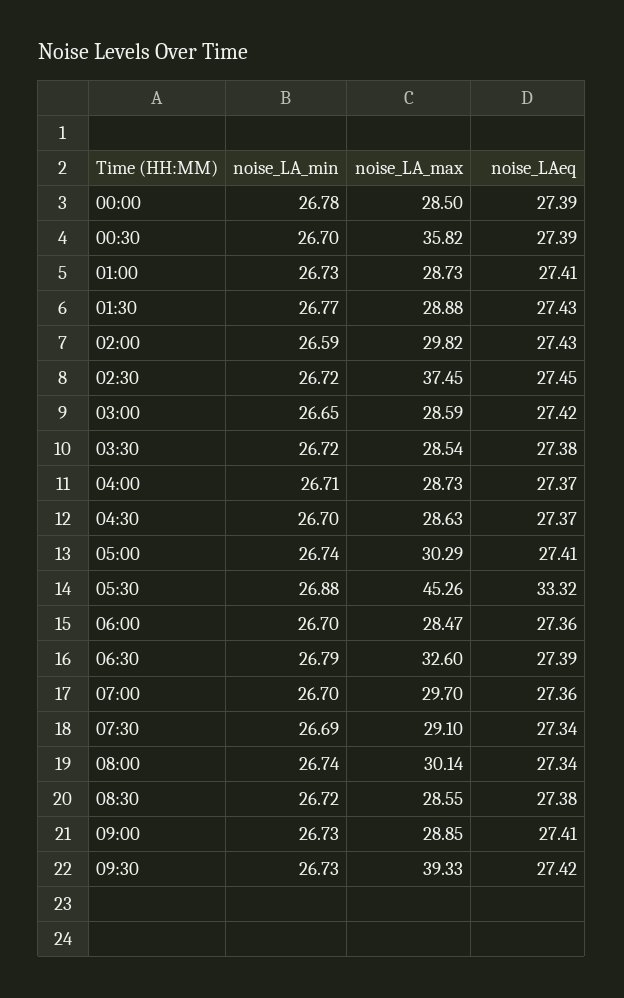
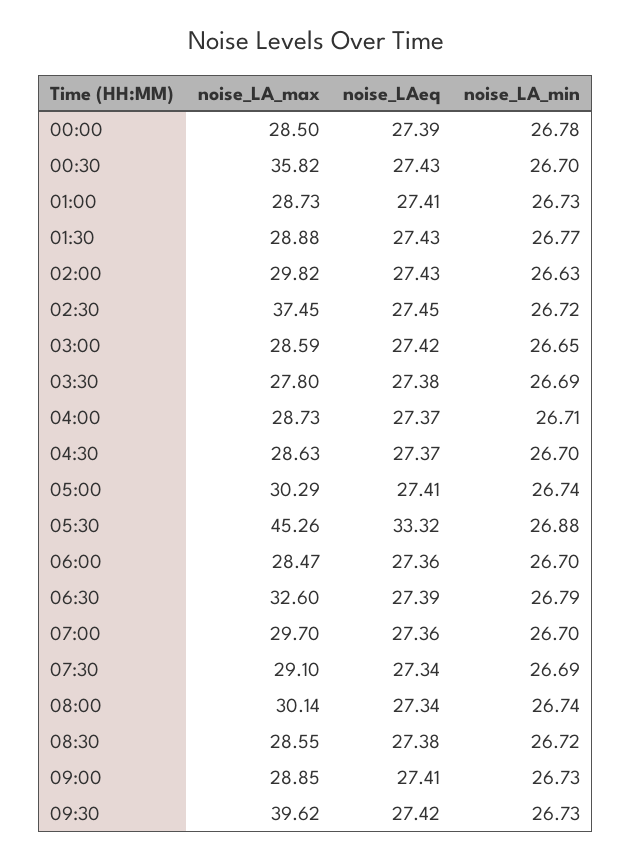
noise_LAeq, 00:30: 27.39 -> 27.43
noise_LA_min, 02:00: 26.59 -> 26.63
noise_LA_min, 03:30: 26.72 -> 26.69
noise_LA_max, 03:30: 28.54 -> 27.8
noise_LA_max, 09:30: 39.33 -> 39.62

